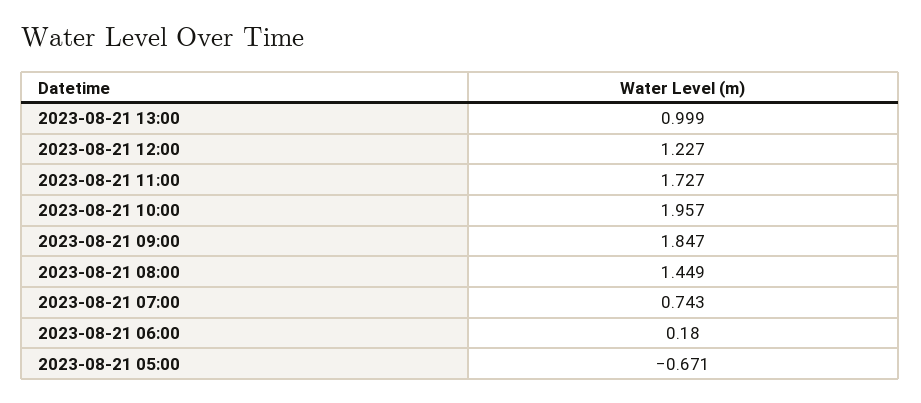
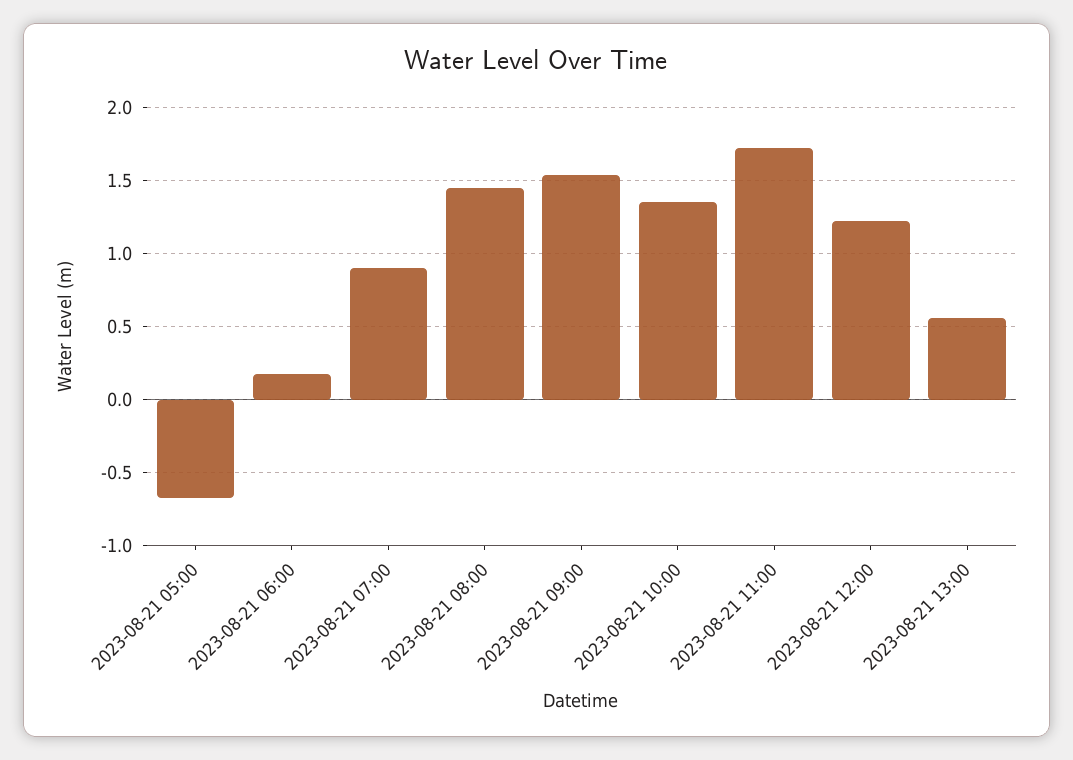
2023-08-21 13:00: 0.999 -> 0.55
2023-08-21 10:00: 1.957 -> 1.35
2023-08-21 09:00: 1.847 -> 1.55
2023-08-21 07:00: 0.743 -> 0.9

